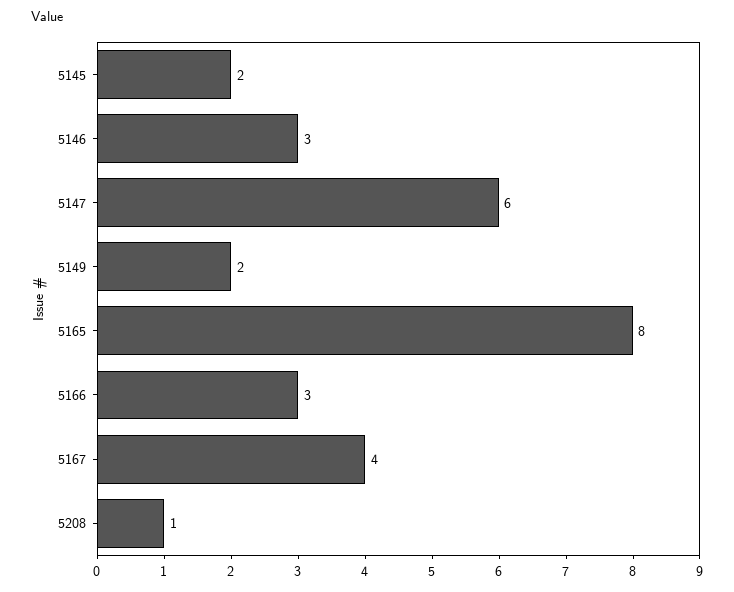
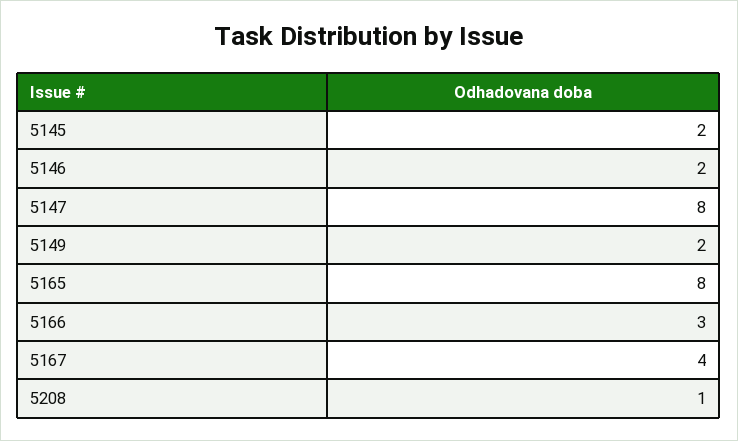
5146: 3 -> 2
5147: 6 -> 8

